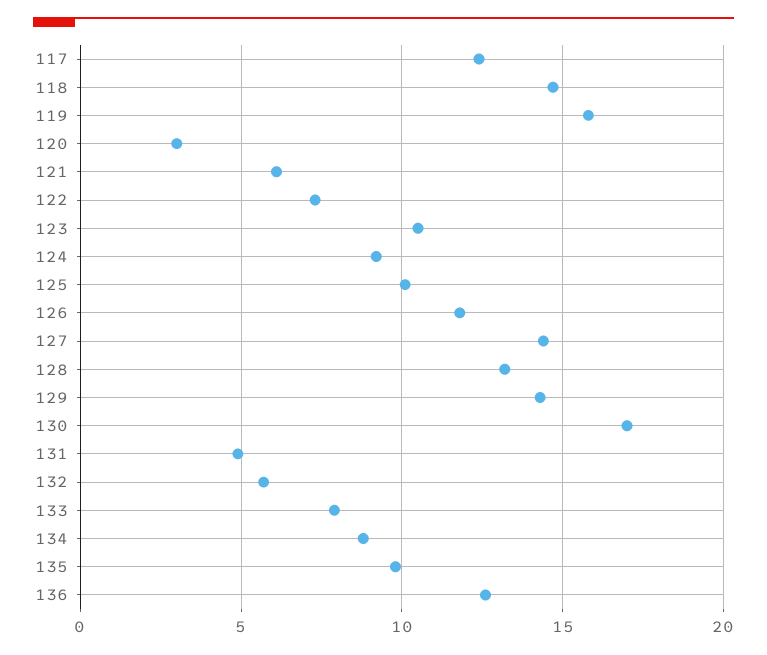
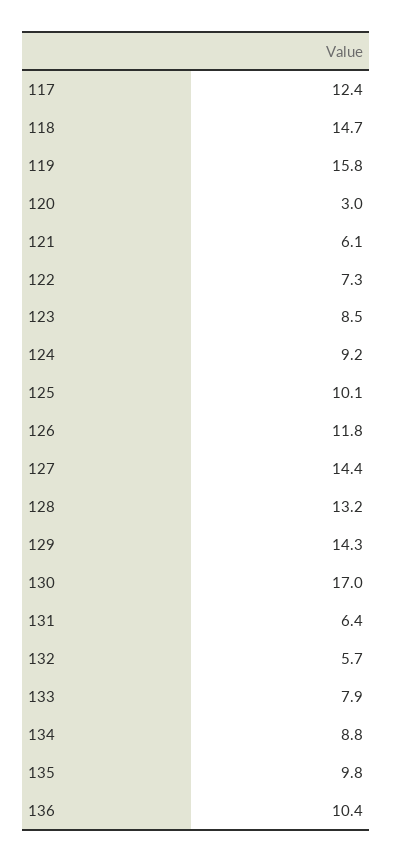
123: 10.5 -> 8.5
131: 5 -> 6.4
136: 12.5 -> 10.4

